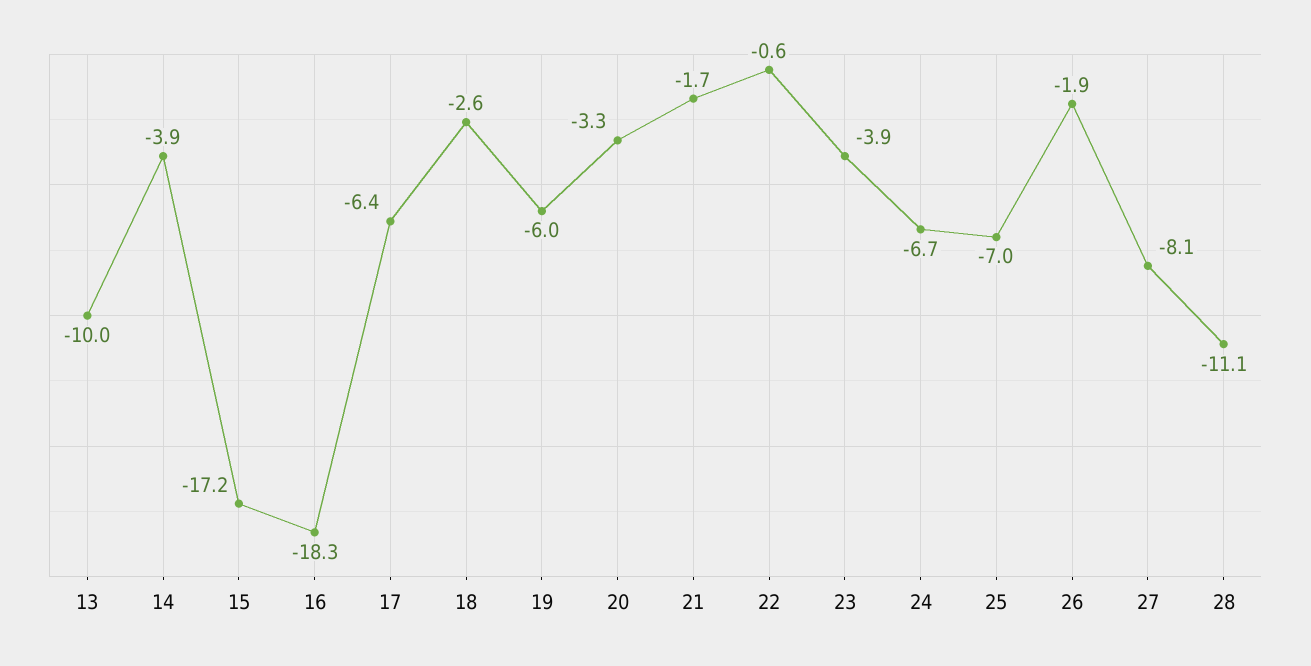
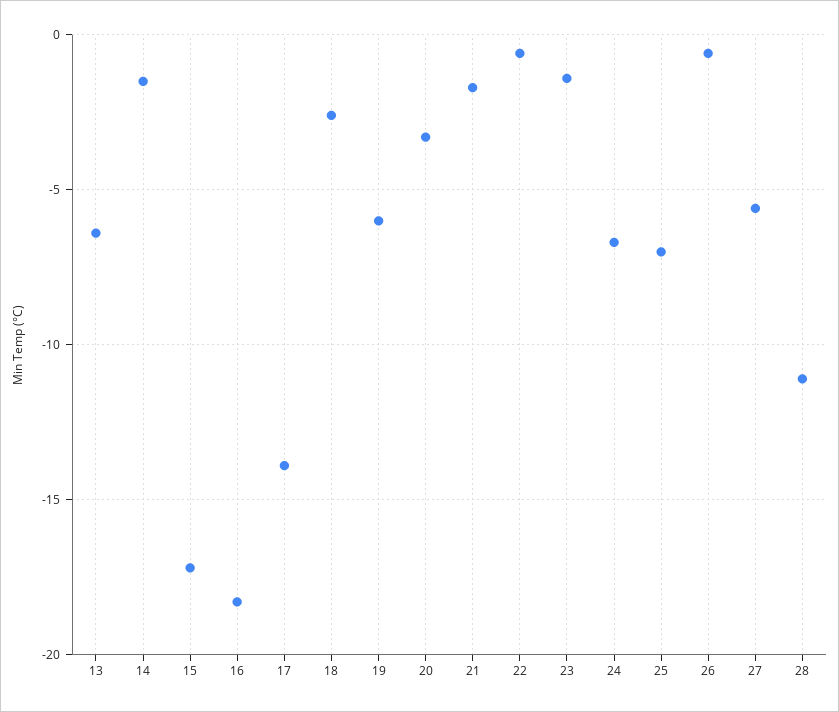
13: -10 -> -6.5
14: -3.9 -> -1.5
17: -6.4 -> -14
23: -3.9 -> -1.5
26: -1.9 -> -0.5
27: -8.1 -> -5.5

